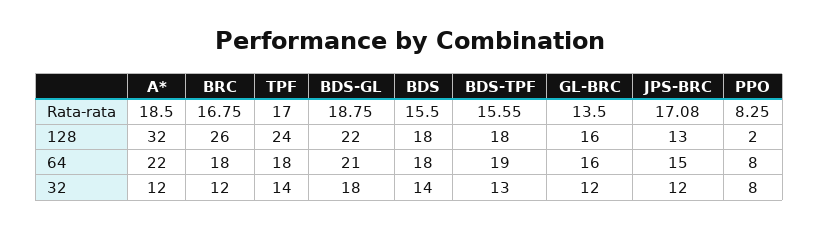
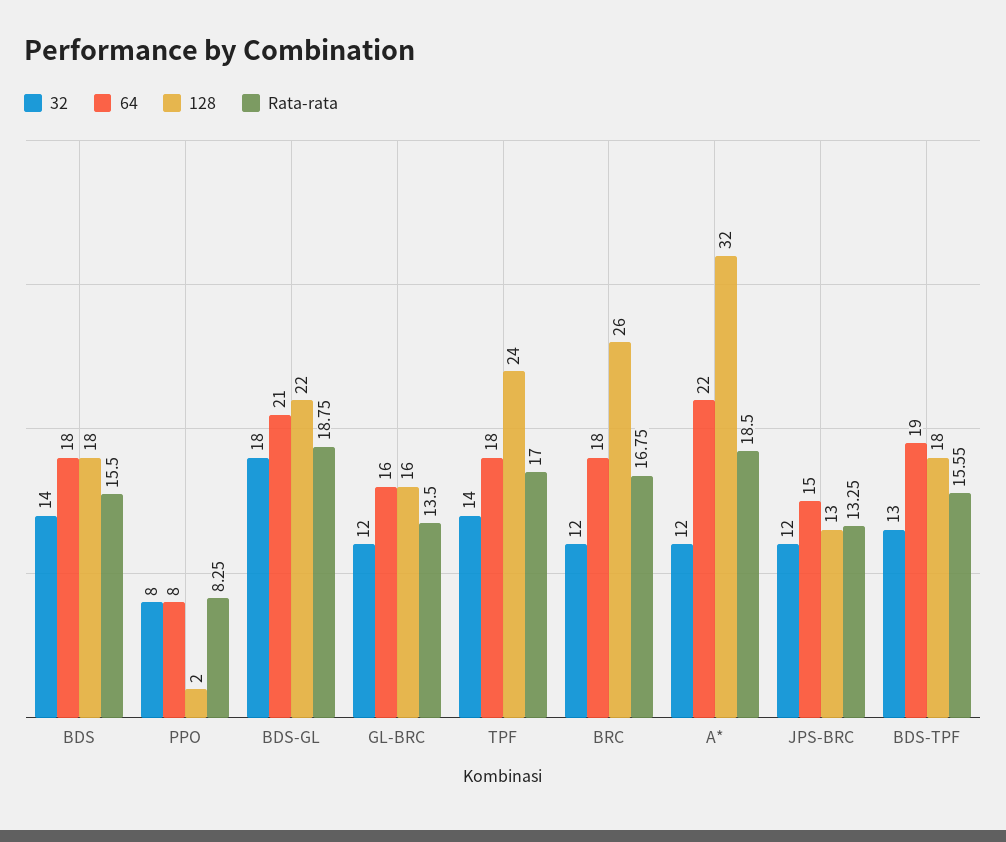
Rata-rata, JPS-BRC: 17.08 -> 13.25

